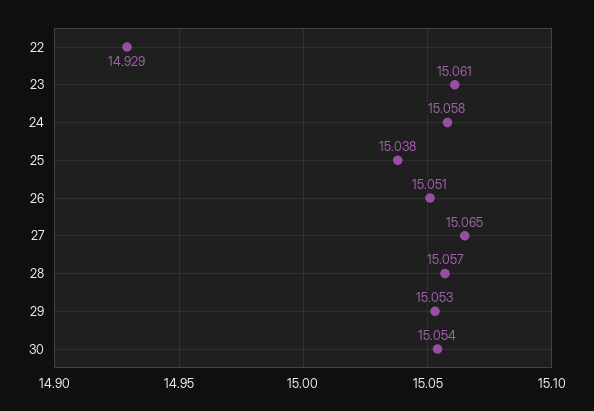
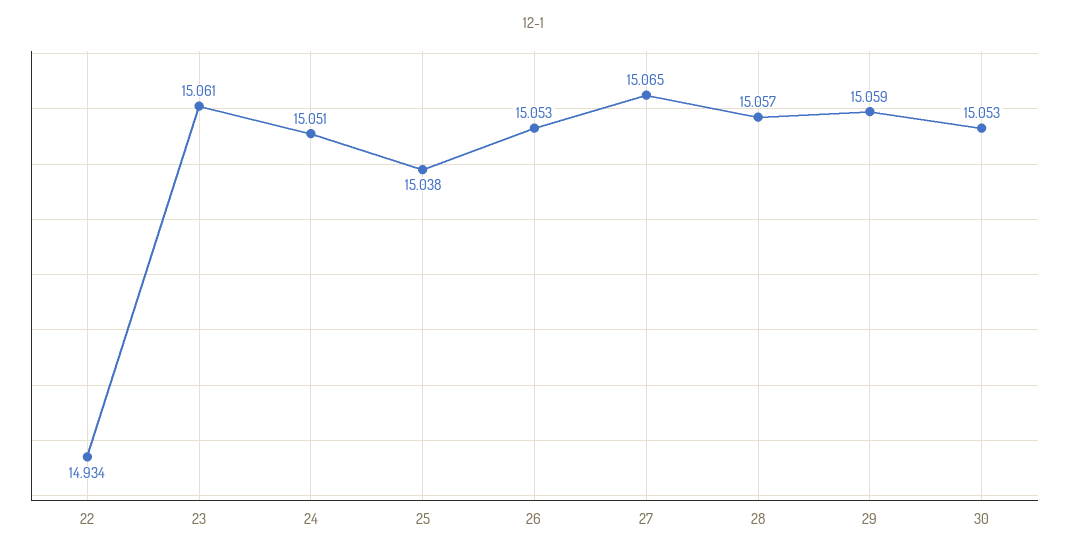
22: 14.929 -> 14.934
24: 15.058 -> 15.051
26: 15.051 -> 15.053
29: 15.053 -> 15.059
30: 15.054 -> 15.053

